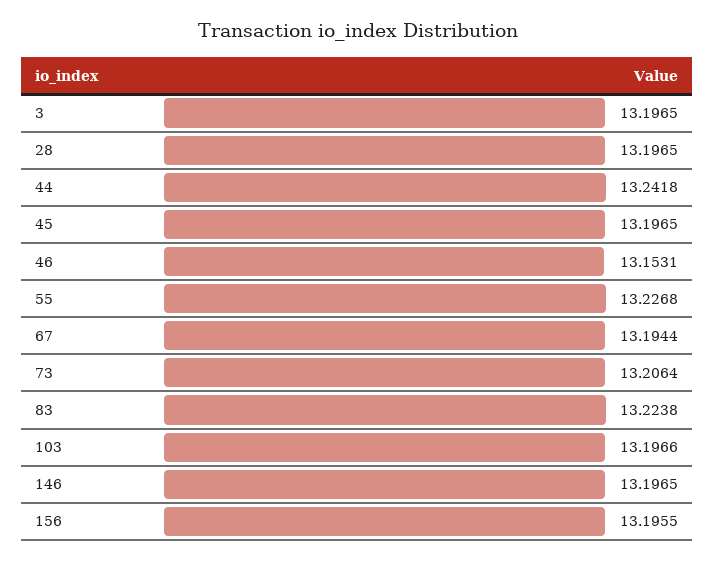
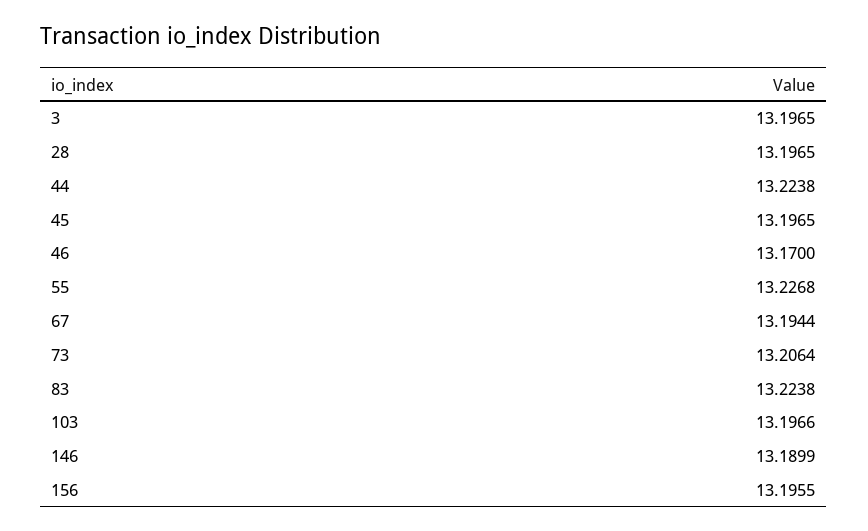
44: 13.2418 -> 13.2238
46: 13.1531 -> 13.17
146: 13.1965 -> 13.1899

